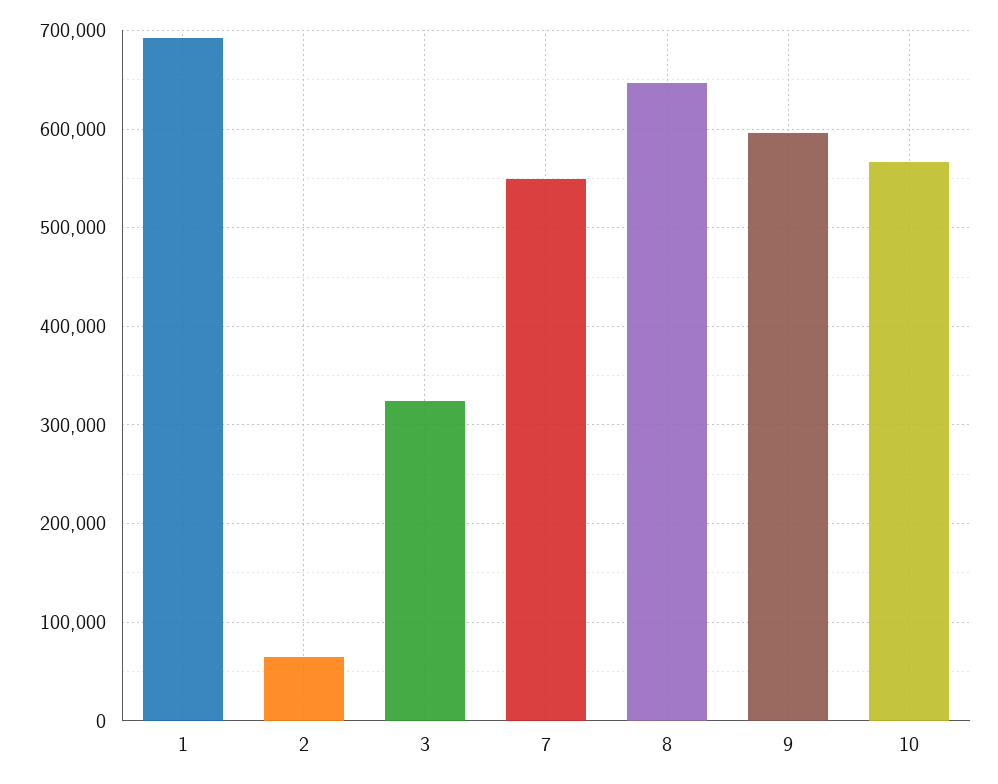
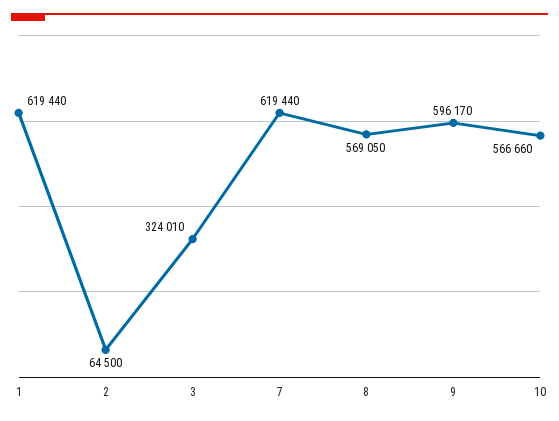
1: 690000 -> 619440
7: 550000 -> 619440
8: 650000 -> 569050

